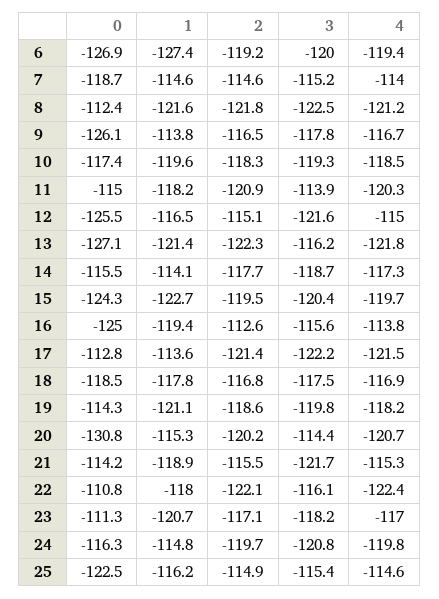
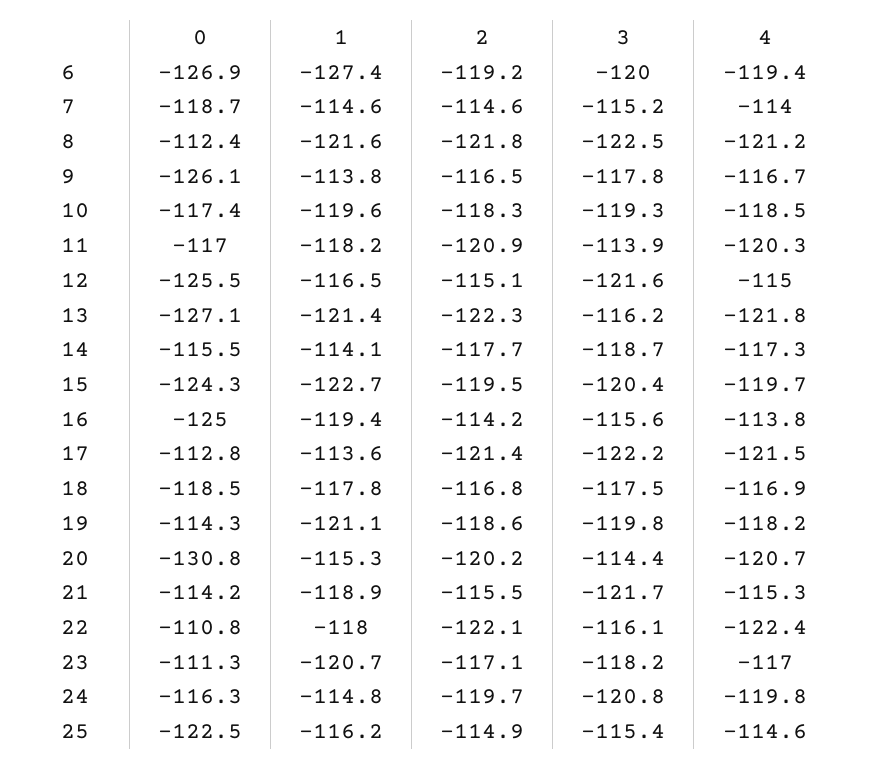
0, 11: -115 -> -117
2, 16: -112.6 -> -114.2

